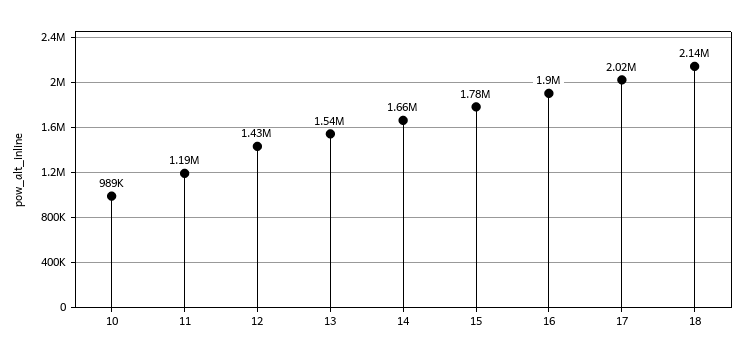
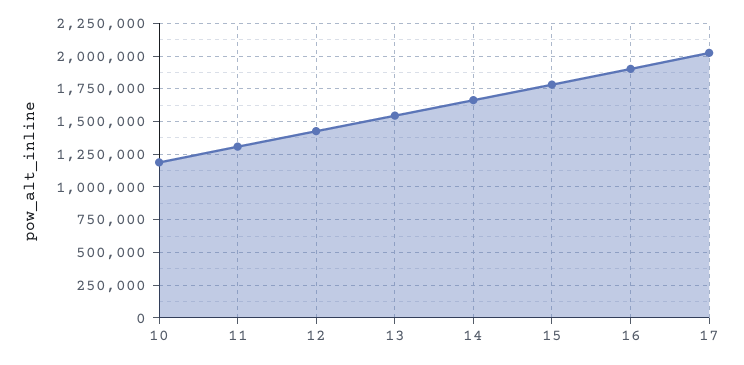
10: 989000 -> 1200000
11: 1190000 -> 1300000
18: 2140000 -> none

